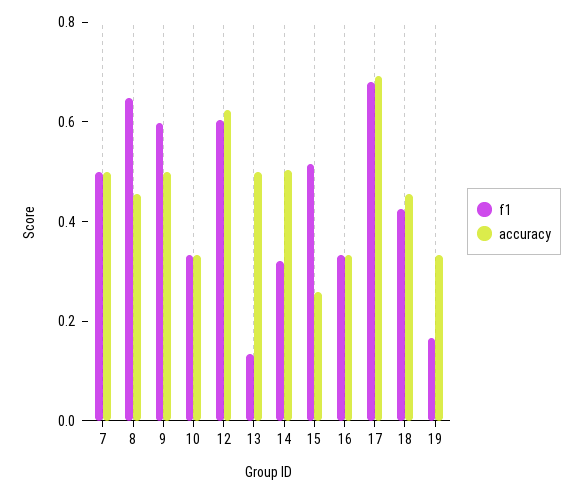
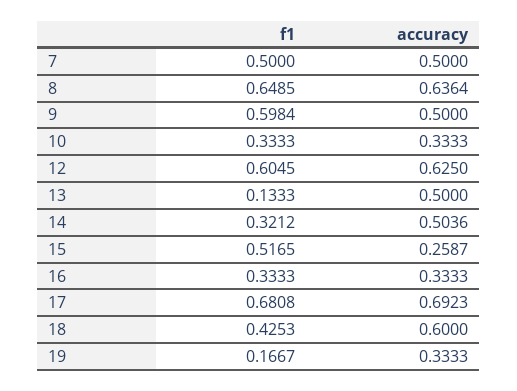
accuracy, 8: 0.45 -> 0.6364
accuracy, 18: 0.45 -> 0.6

